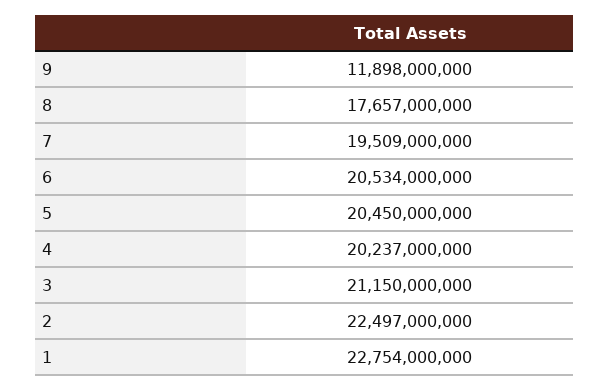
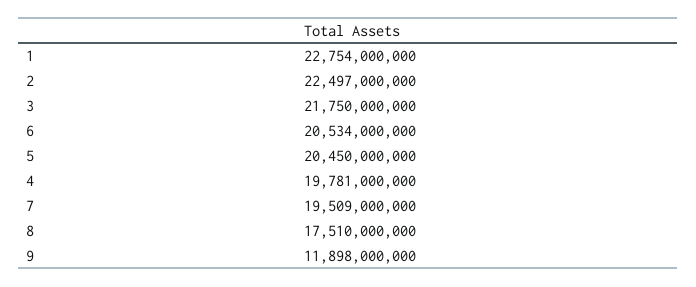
8: 17657000000 -> 17510000000
4: 20237000000 -> 19781000000
3: 21150000000 -> 21750000000

